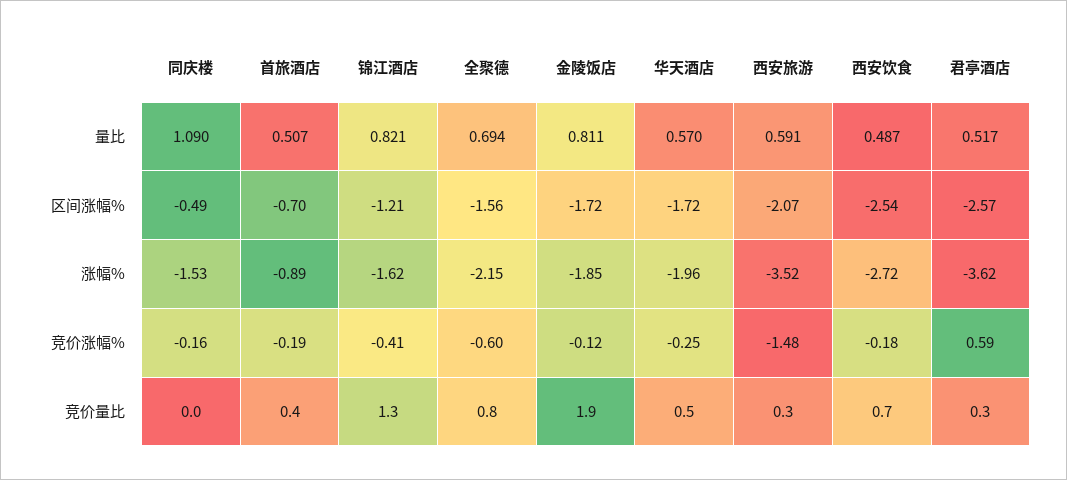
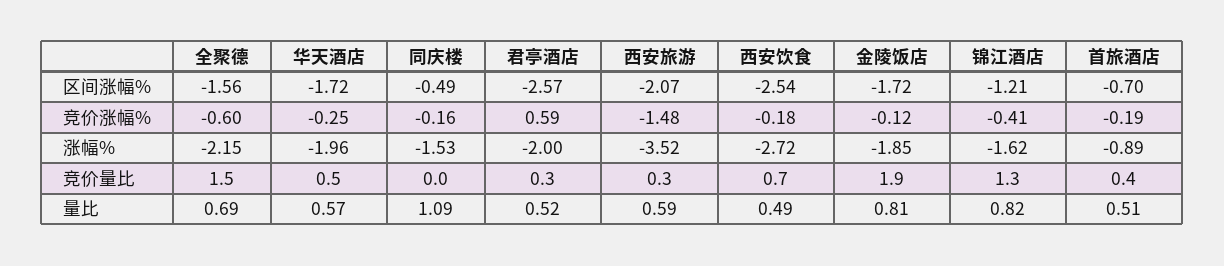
君亭酒店, 涨幅%: -3.62 -> -2
全聚德, 竞价量比: 0.8 -> 1.5

